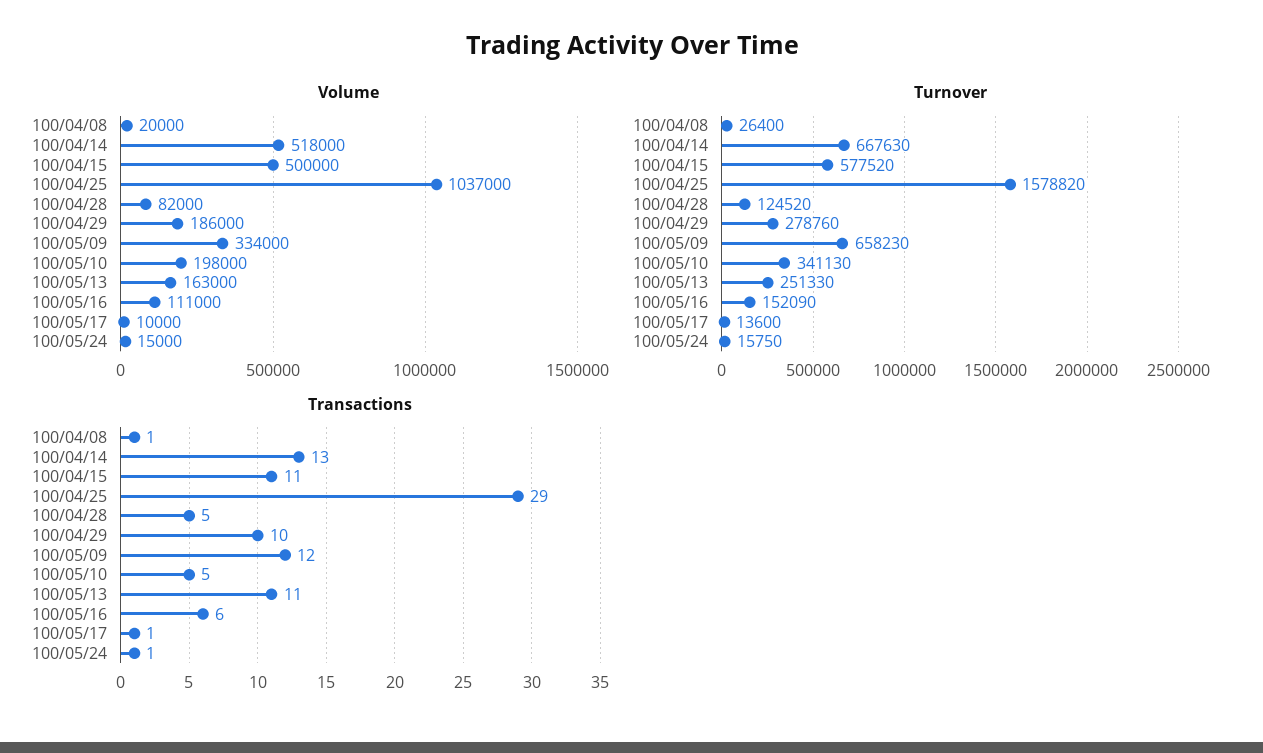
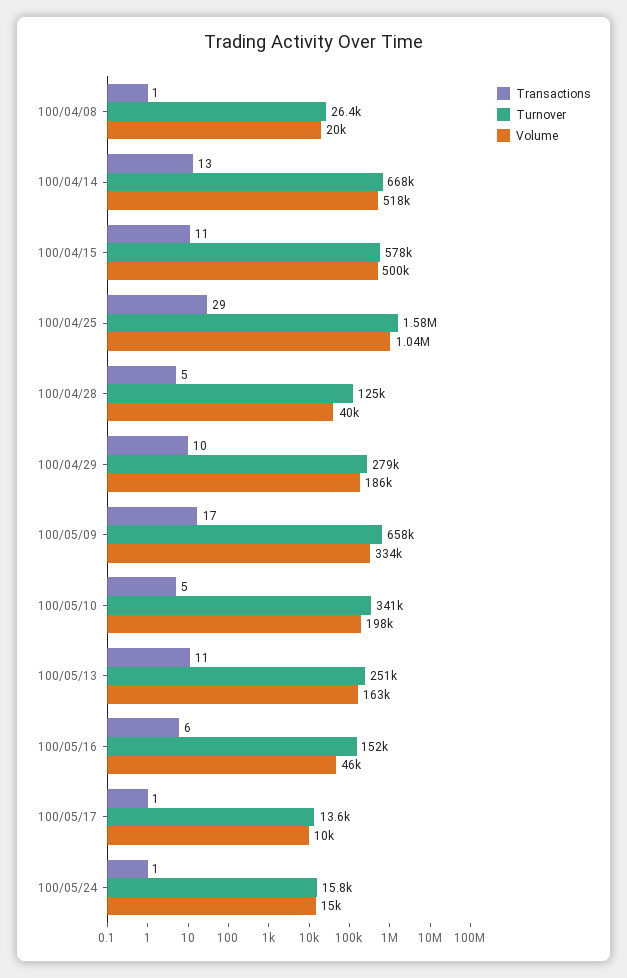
Volume, 100/04/28: 82000 -> 40000
Volume, 100/05/16: 111000 -> 46000
Transactions, 100/05/09: 12 -> 17

